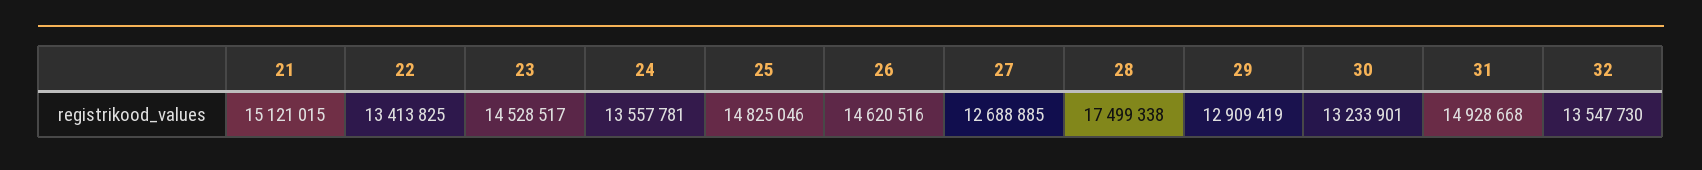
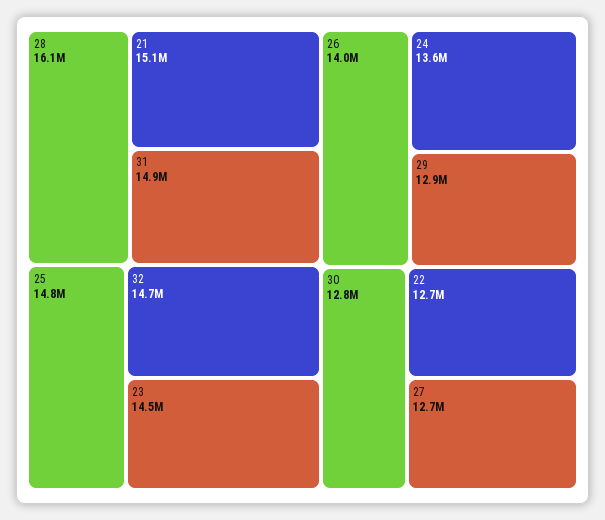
22: 13413825 -> 12700000
26: 14620516 -> 14000000
28: 17499338 -> 16100000
30: 13233901 -> 12800000
32: 13547730 -> 14700000

